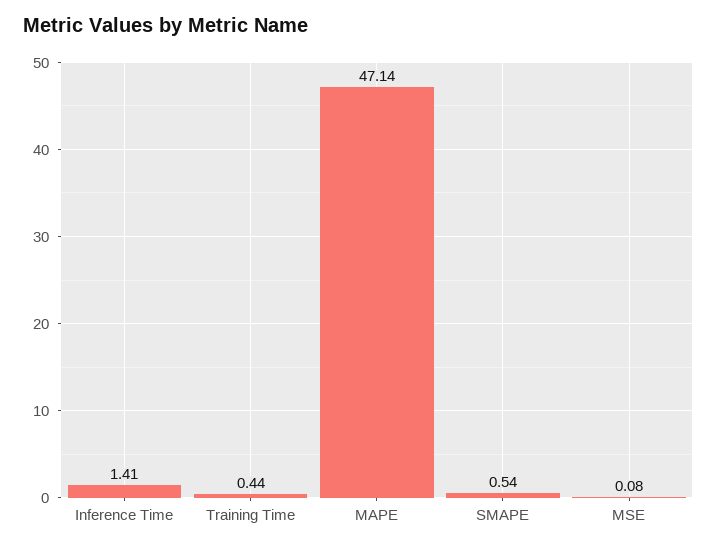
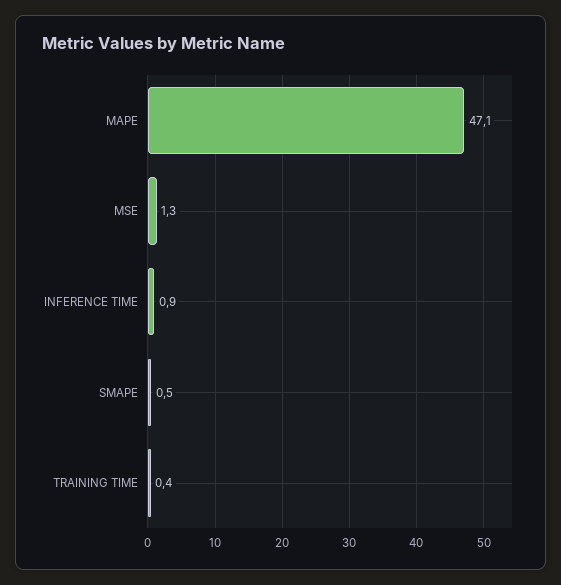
Inference Time: 1.41 -> 0.9
MSE: 0.08 -> 1.3

